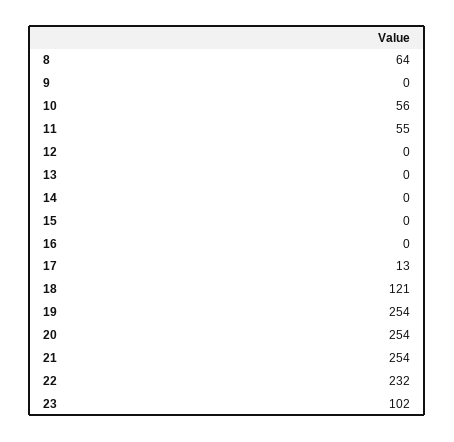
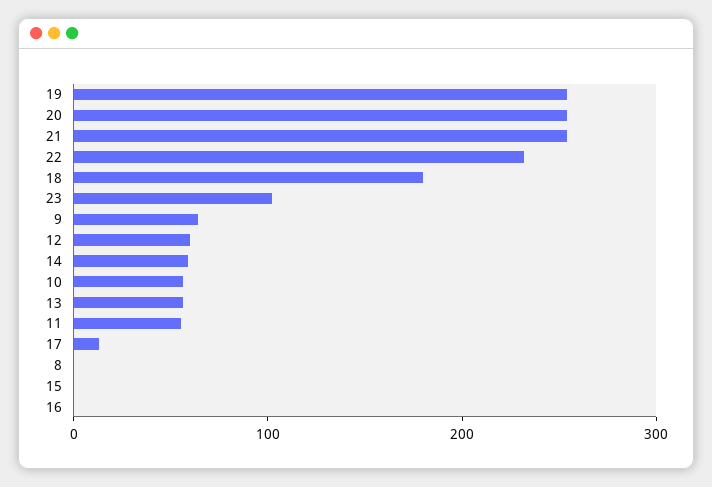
8: 64 -> 0
9: 0 -> 60
12: 0 -> 60
13: 0 -> 60
14: 0 -> 60
18: 121 -> 180

